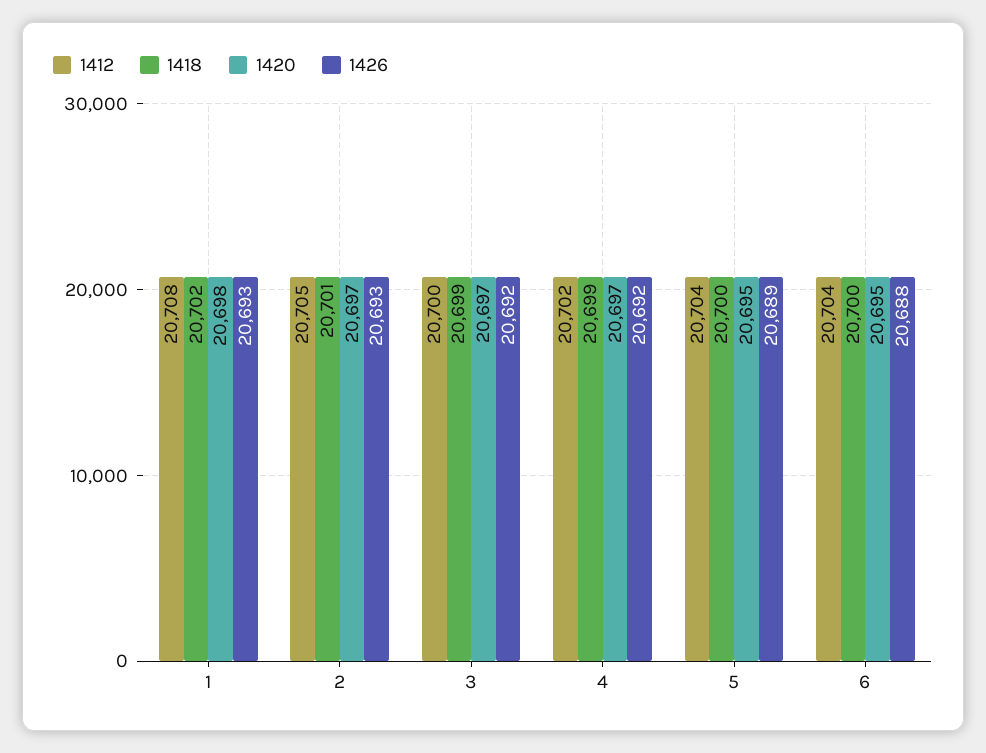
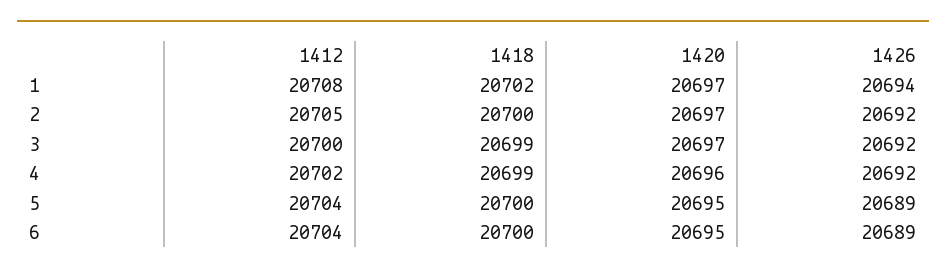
1420, 1: 20698 -> 20697
1426, 1: 20693 -> 20694
1418, 2: 20701 -> 20700
1426, 2: 20693 -> 20692
1420, 4: 20697 -> 20696
1426, 6: 20688 -> 20689

